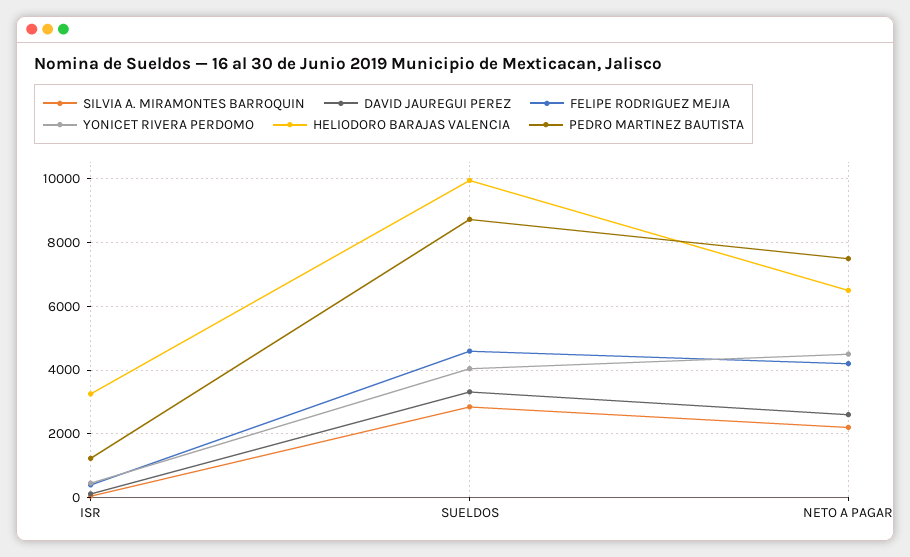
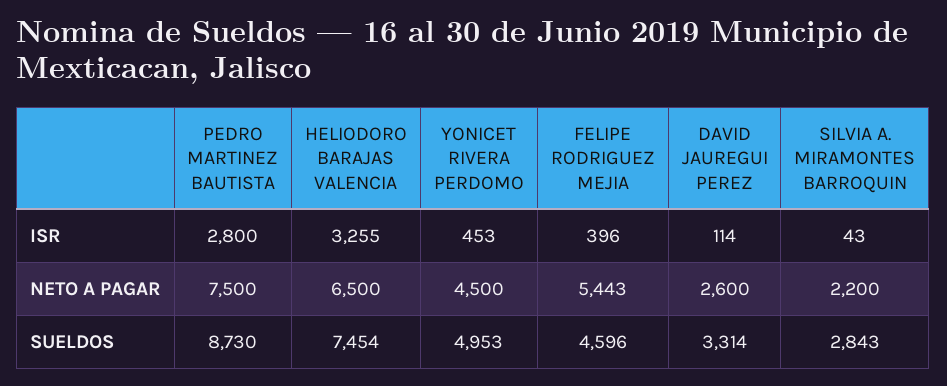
PEDRO MARTINEZ BAUTISTA, ISR: 1200 -> 2800
YONICET RIVERA PERDOMO, SUELDOS: 4000 -> 4953
HELIODORO BARAJAS VALENCIA, SUELDOS: 10000 -> 7454
FELIPE RODRIGUEZ MEJIA, NETO A PAGAR: 4200 -> 5443

